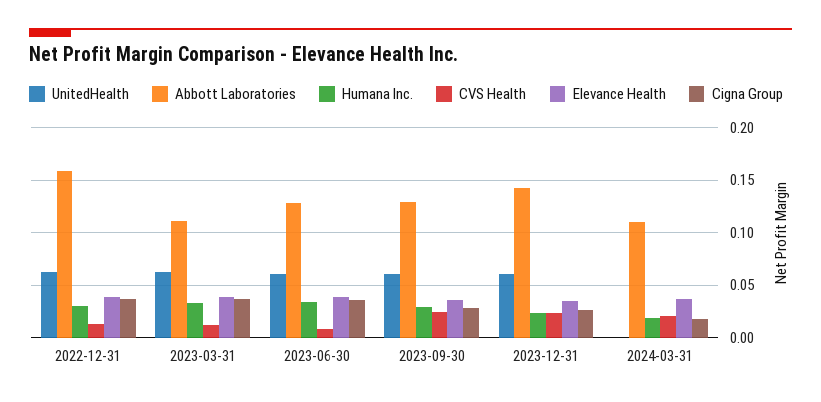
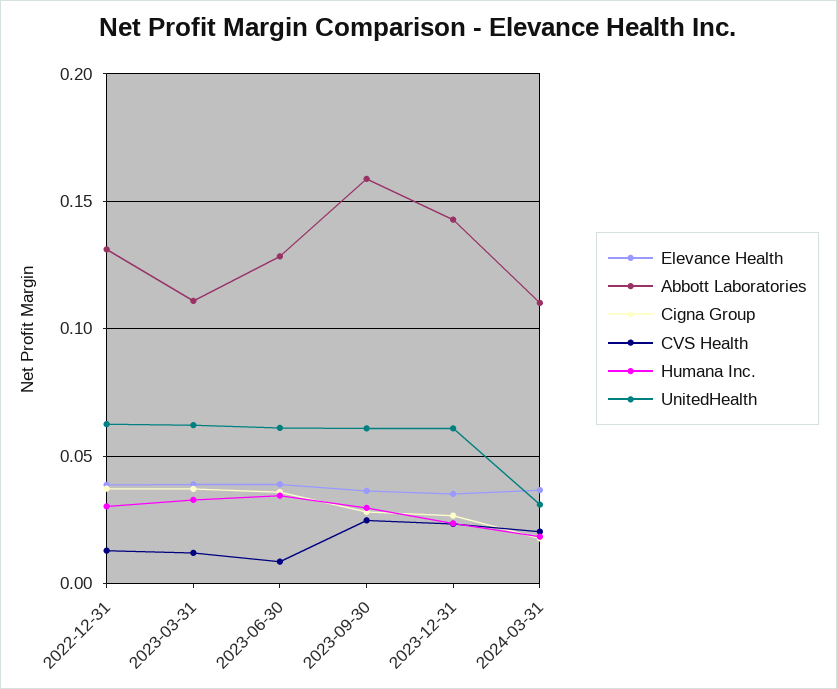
Abbott Laboratories, 2022-12-31: 0.16 -> 0.13
Abbott Laboratories, 2023-09-30: 0.13 -> 0.16
UnitedHealth, 2024-03-31: 0 -> 0.03

